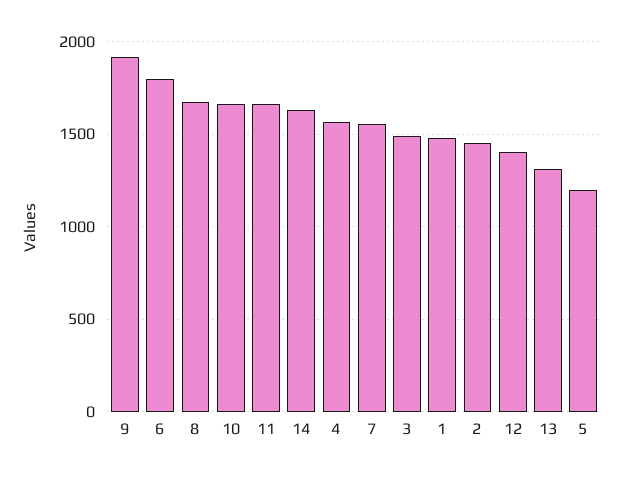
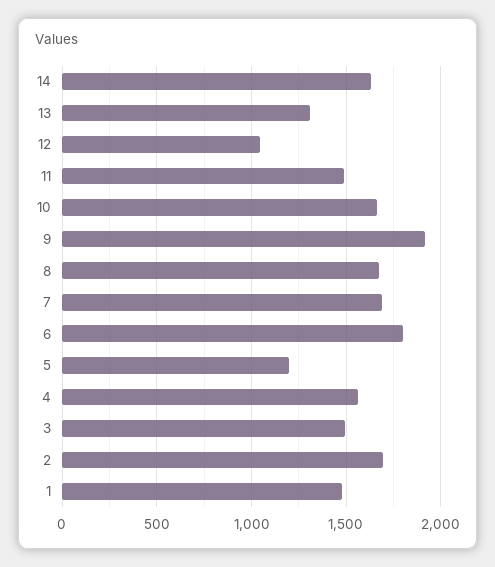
11: 1650 -> 1500
7: 1550 -> 1700
2: 1450 -> 1700
12: 1400 -> 1050

